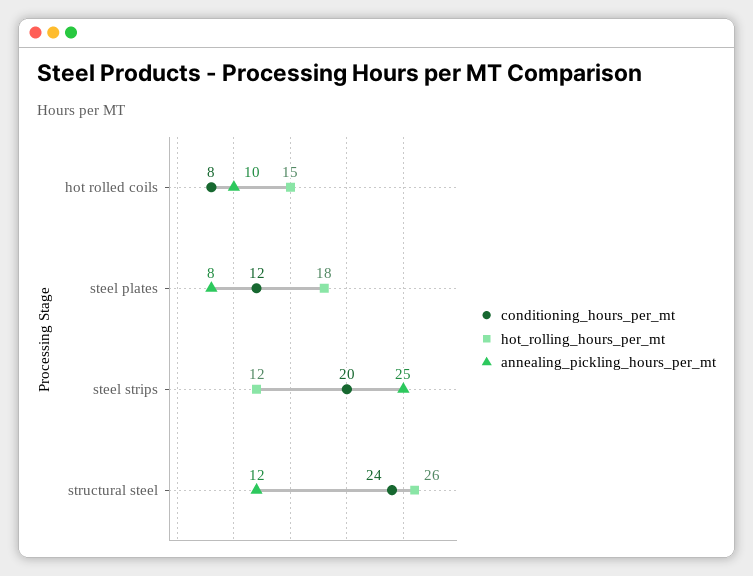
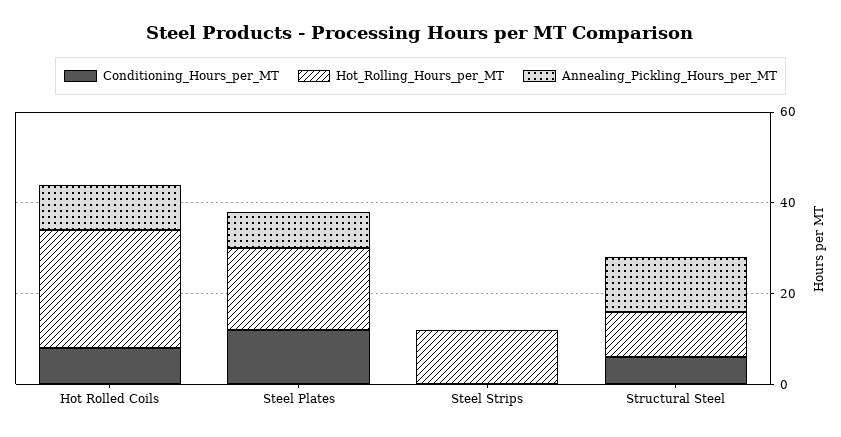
hot_rolling_hours_per_mt, hot rolled coils: 15 -> 25
conditioning_hours_per_mt, steel strips: 20 -> 0
annealing_pickling_hours_per_mt, steel strips: 25 -> 0
conditioning_hours_per_mt, structural steel: 24 -> 5
hot_rolling_hours_per_mt, structural steel: 26 -> 10

